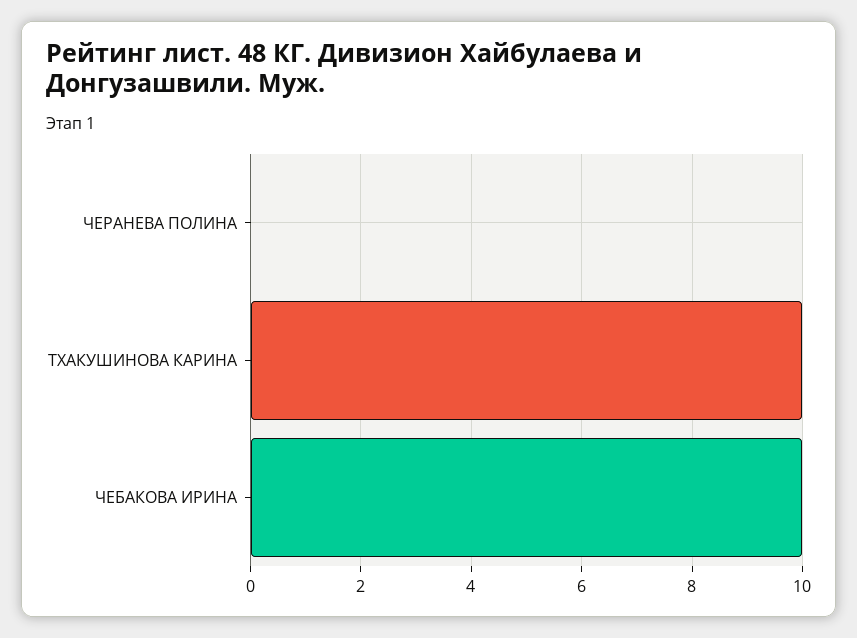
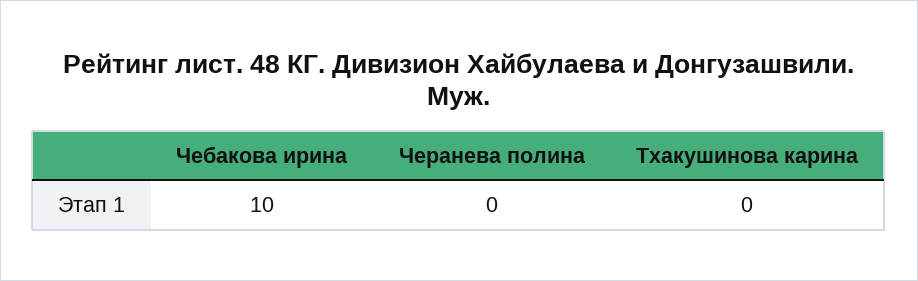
ТХАКУШИНОВА КАРИНА: 10 -> 0

